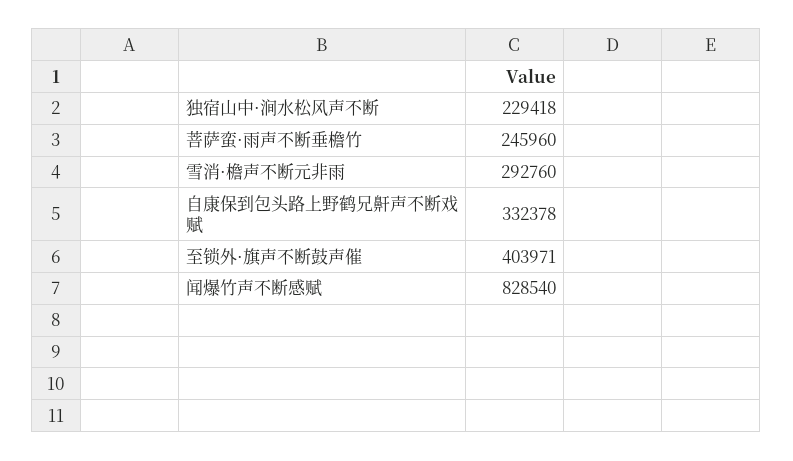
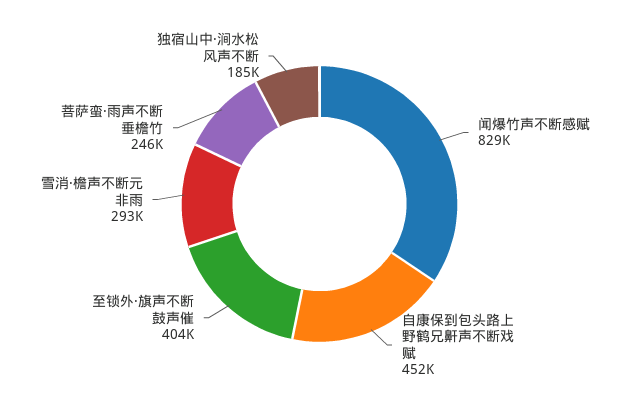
独宿山中·涧水松风声不断: 229418 -> 185000
自康保到包头路上野鹤兄鼾声不断戏赋: 332378 -> 452000

